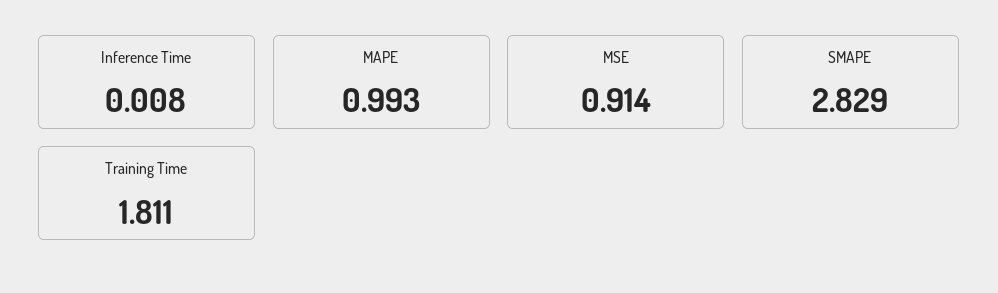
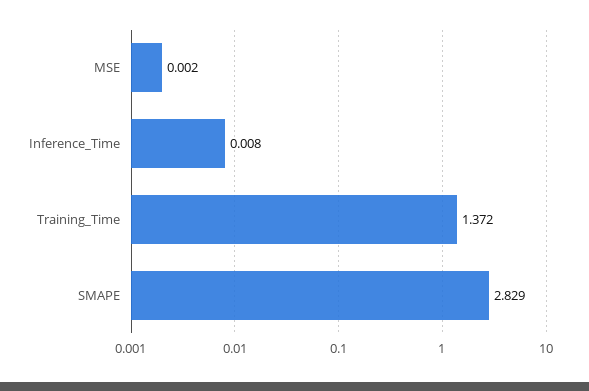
MAPE: 0.993 -> none
MSE: 0.914 -> 0.002
Training Time: 1.811 -> 1.372

